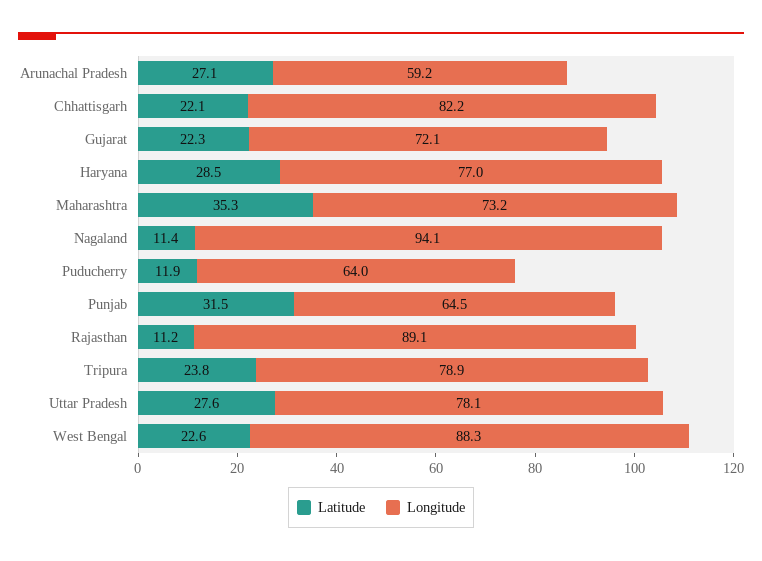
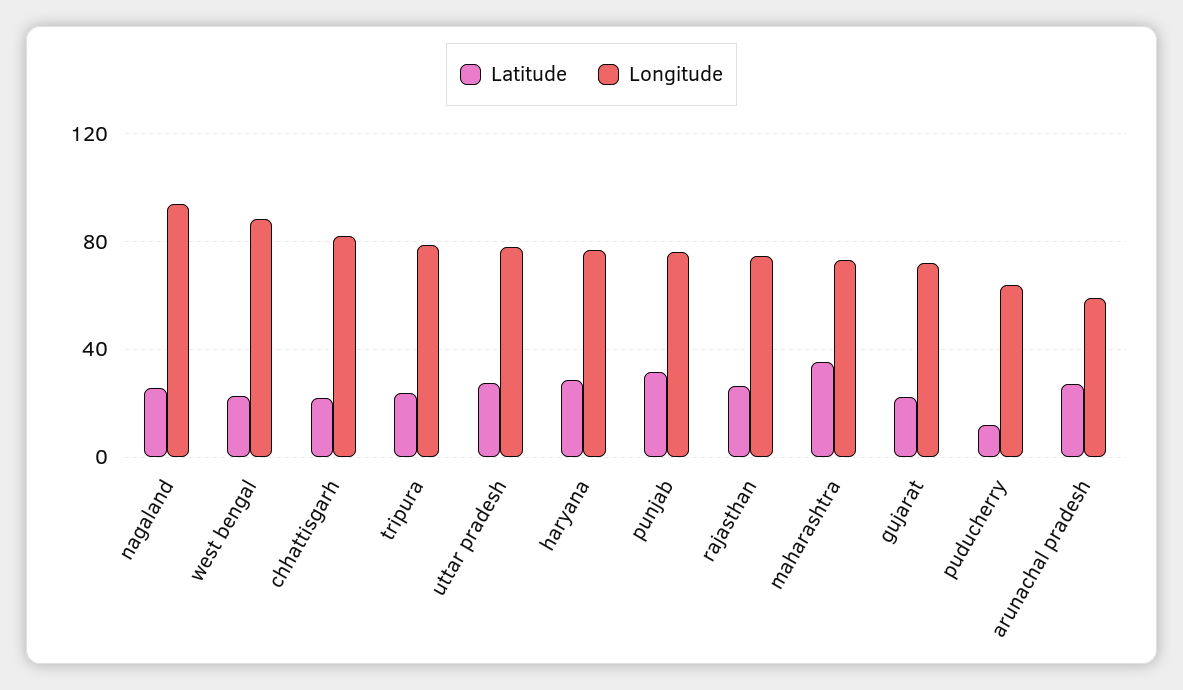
Latitude, Nagaland: 11.4 -> 25
Longitude, Punjab: 64.5 -> 75
Latitude, Rajasthan: 11.2 -> 25
Longitude, Rajasthan: 89.1 -> 75

